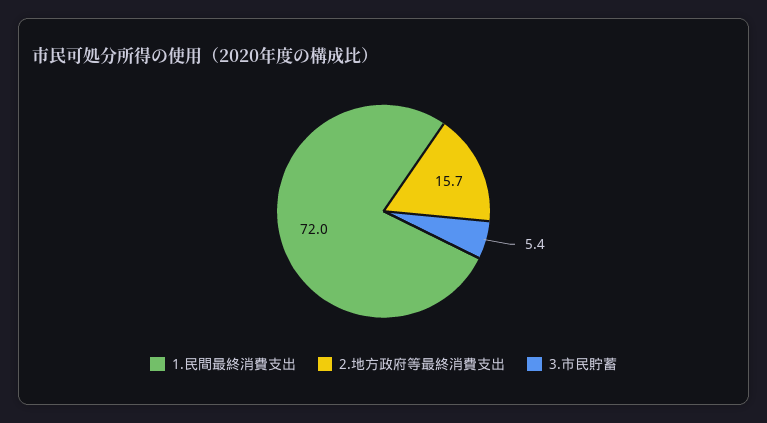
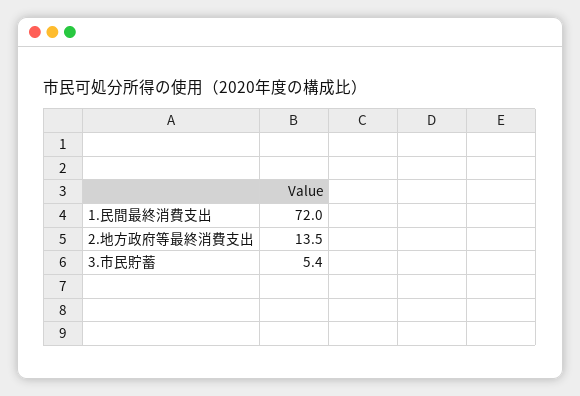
2.地方政府等最終消費支出: 15.7 -> 13.5

